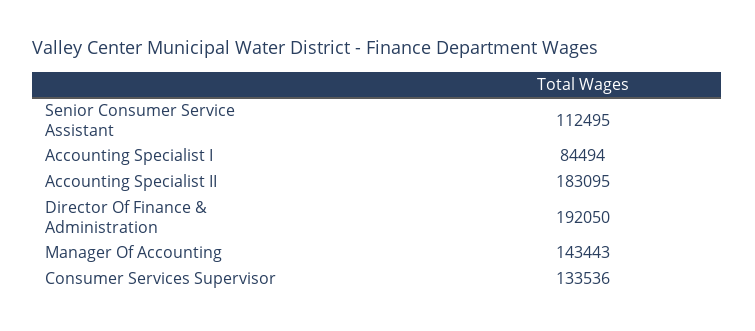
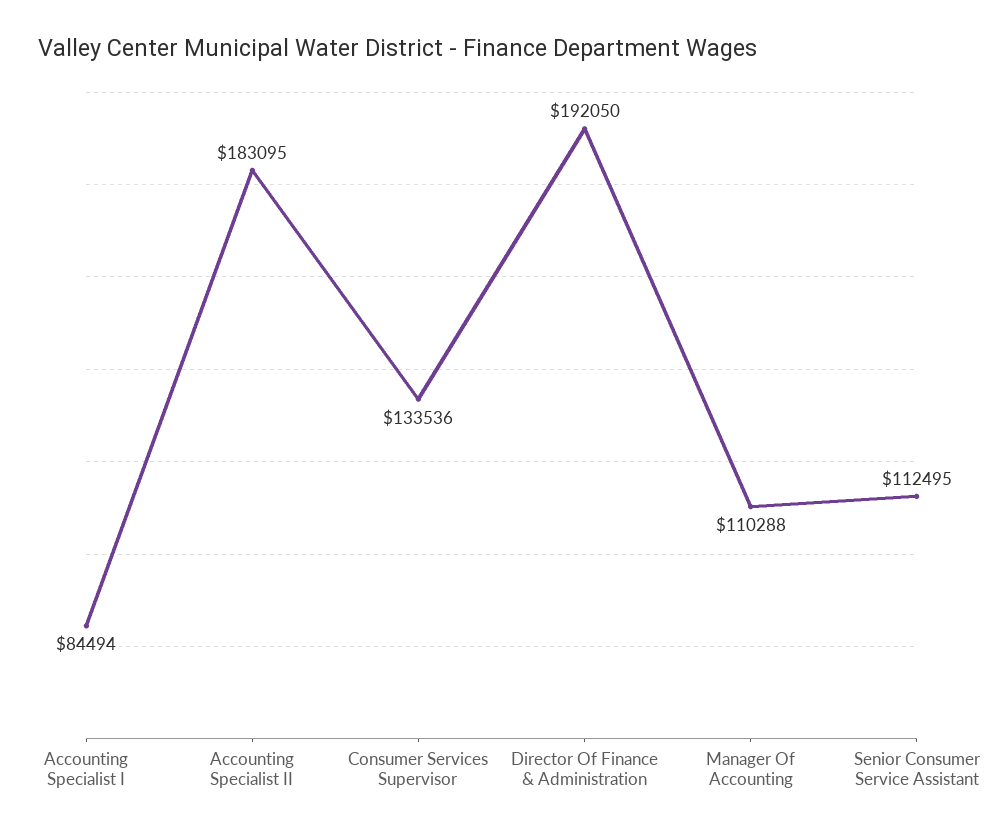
Manager Of Accounting: 143443 -> 110288

